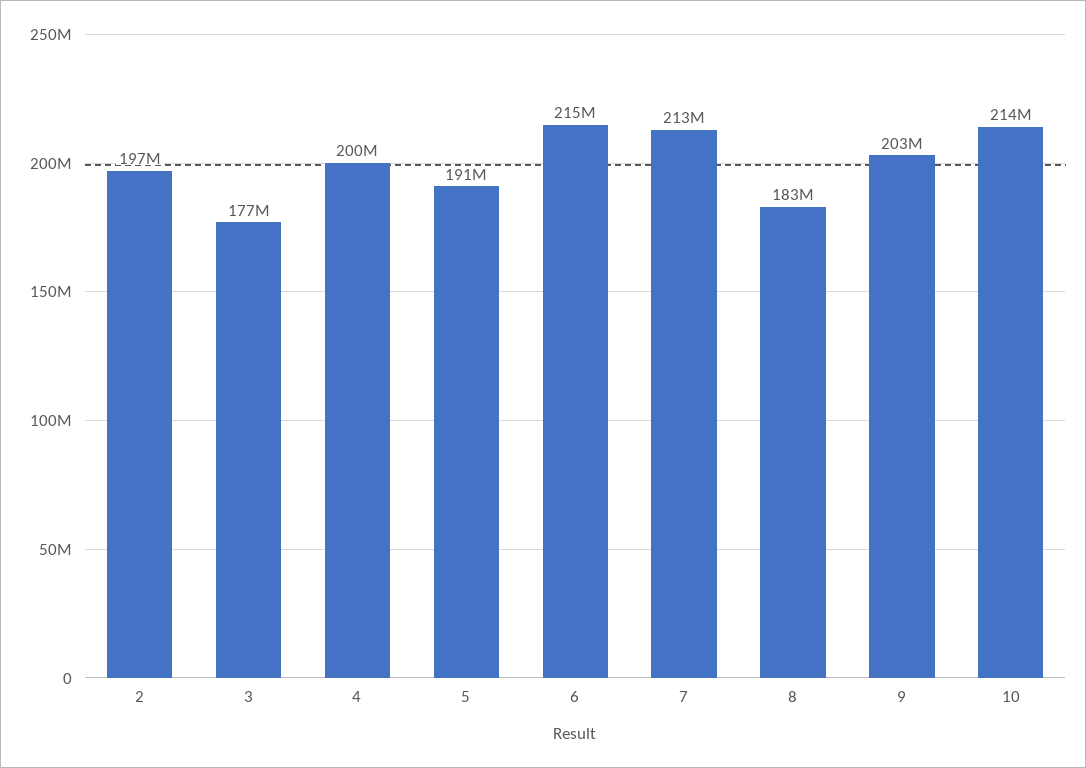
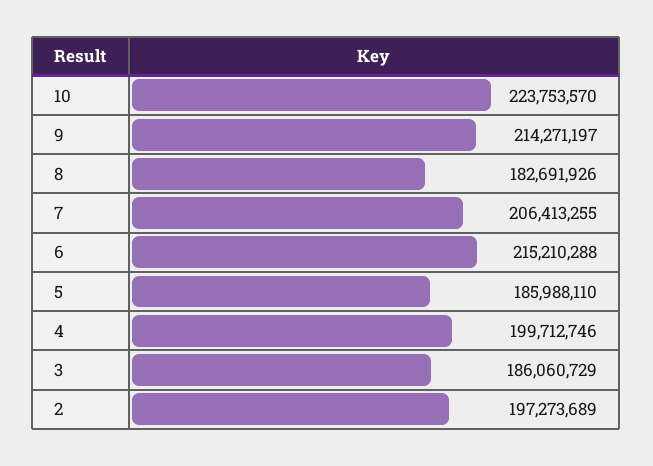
3: 177000000 -> 186060729
5: 191000000 -> 185988110
7: 213000000 -> 206413255
9: 203000000 -> 214271197
10: 214000000 -> 223753570

